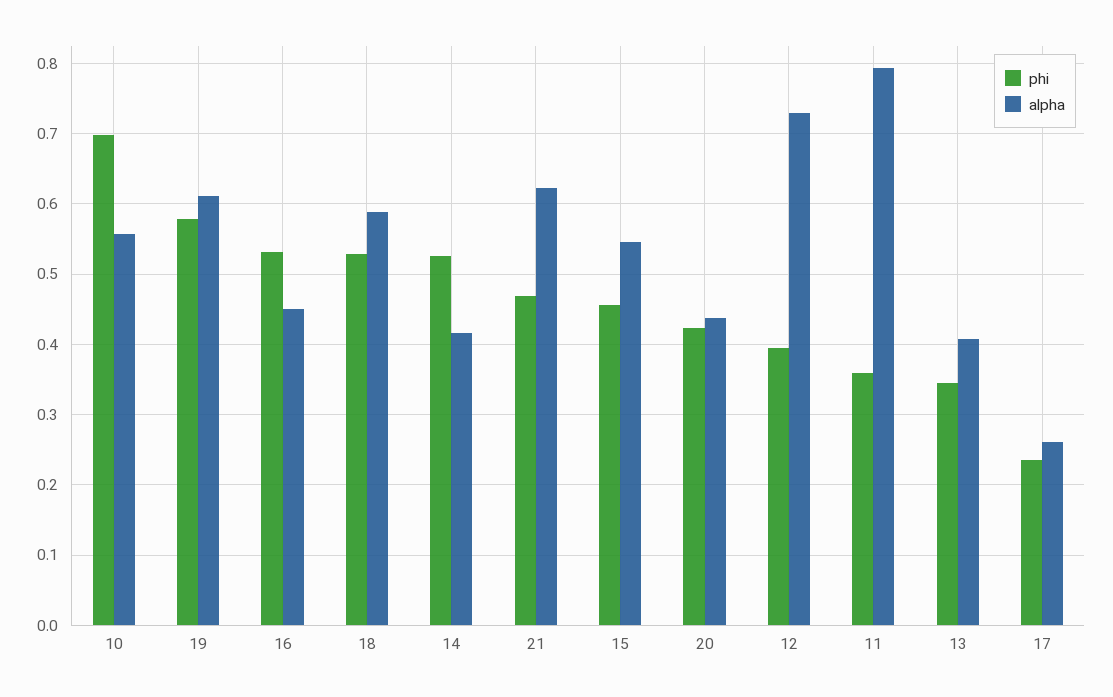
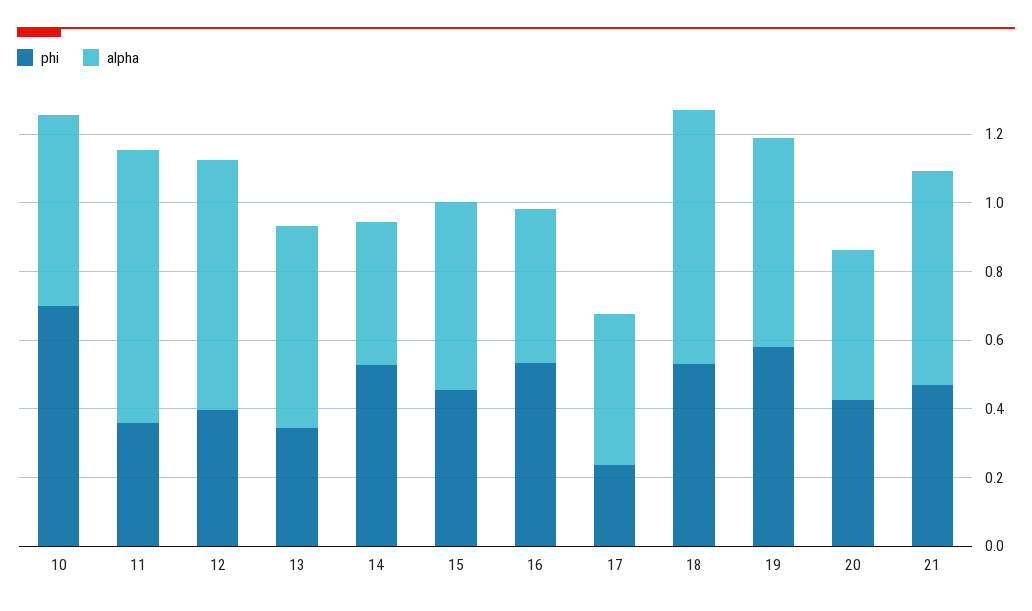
alpha, 18: 0.59 -> 0.75
alpha, 13: 0.41 -> 0.6
alpha, 17: 0.26 -> 0.45

